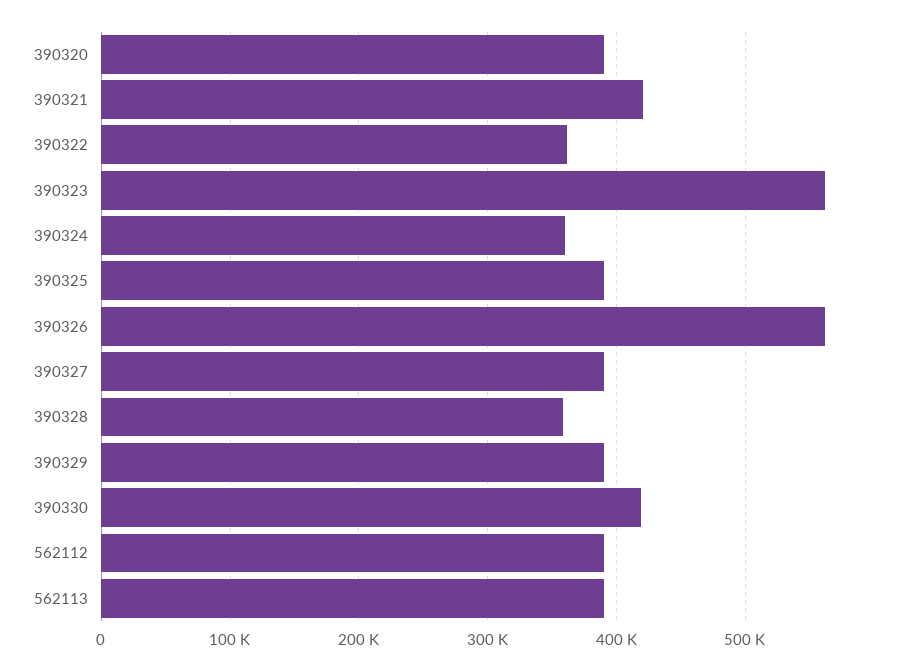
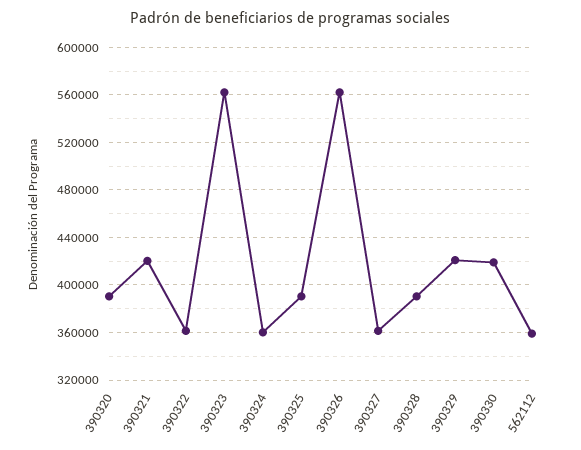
390327: 390000 -> 360000
390328: 360000 -> 390000
390329: 390000 -> 420000
562112: 390000 -> 360000
562113: 390000 -> none

